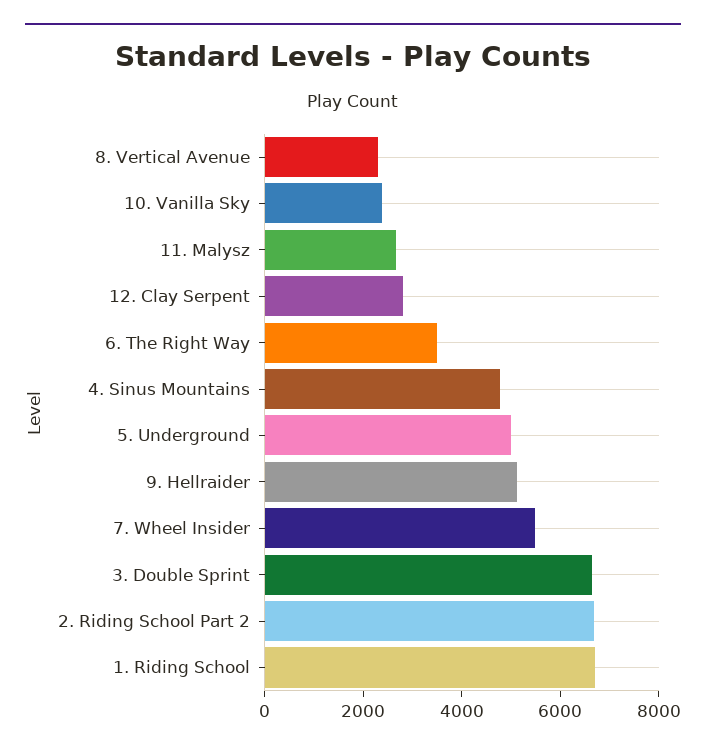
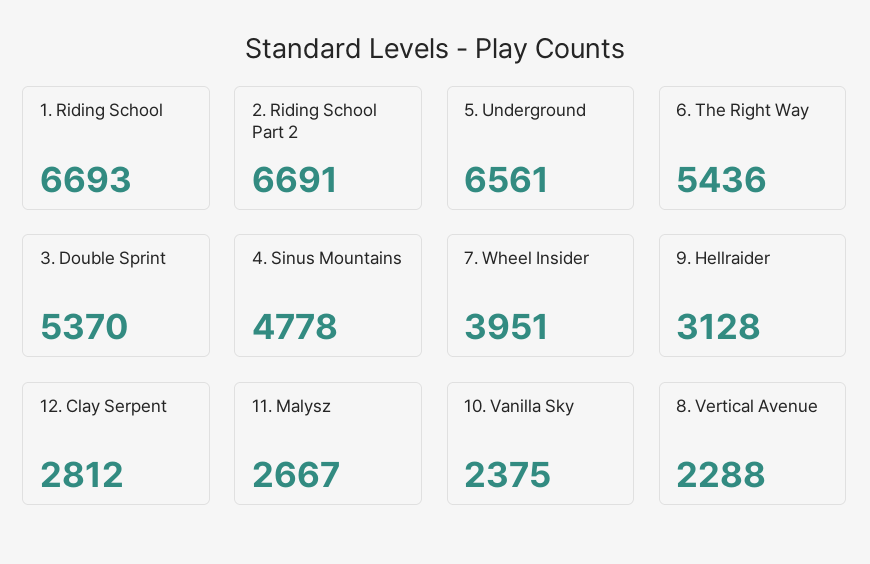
6. The Right Way: 3500 -> 5436
5. Underground: 5000 -> 6561
9. Hellraider: 5000 -> 3128
7. Wheel Insider: 5500 -> 3951
3. Double Sprint: 6500 -> 5370

